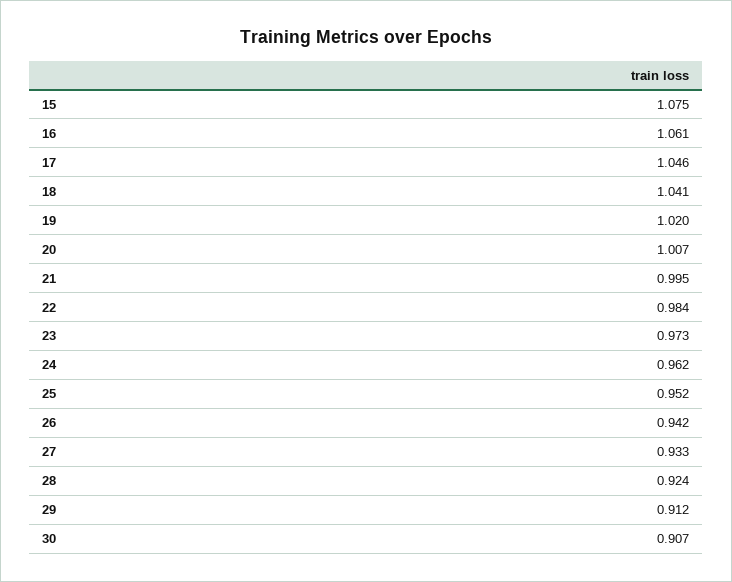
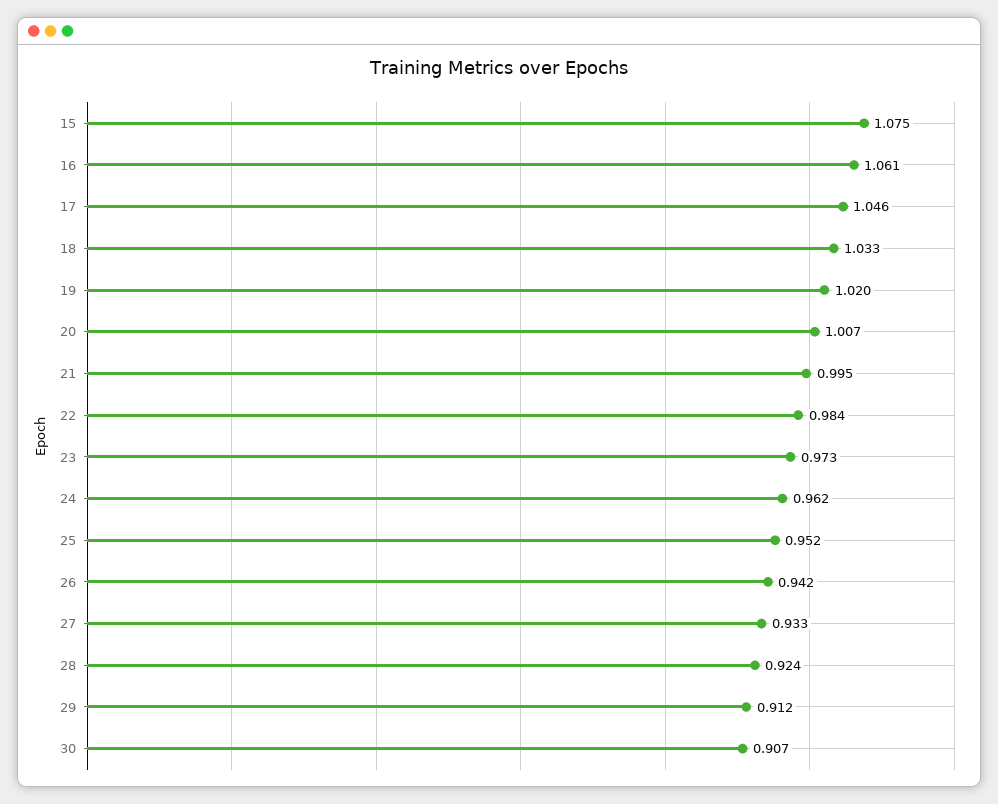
18: 1.041 -> 1.033

